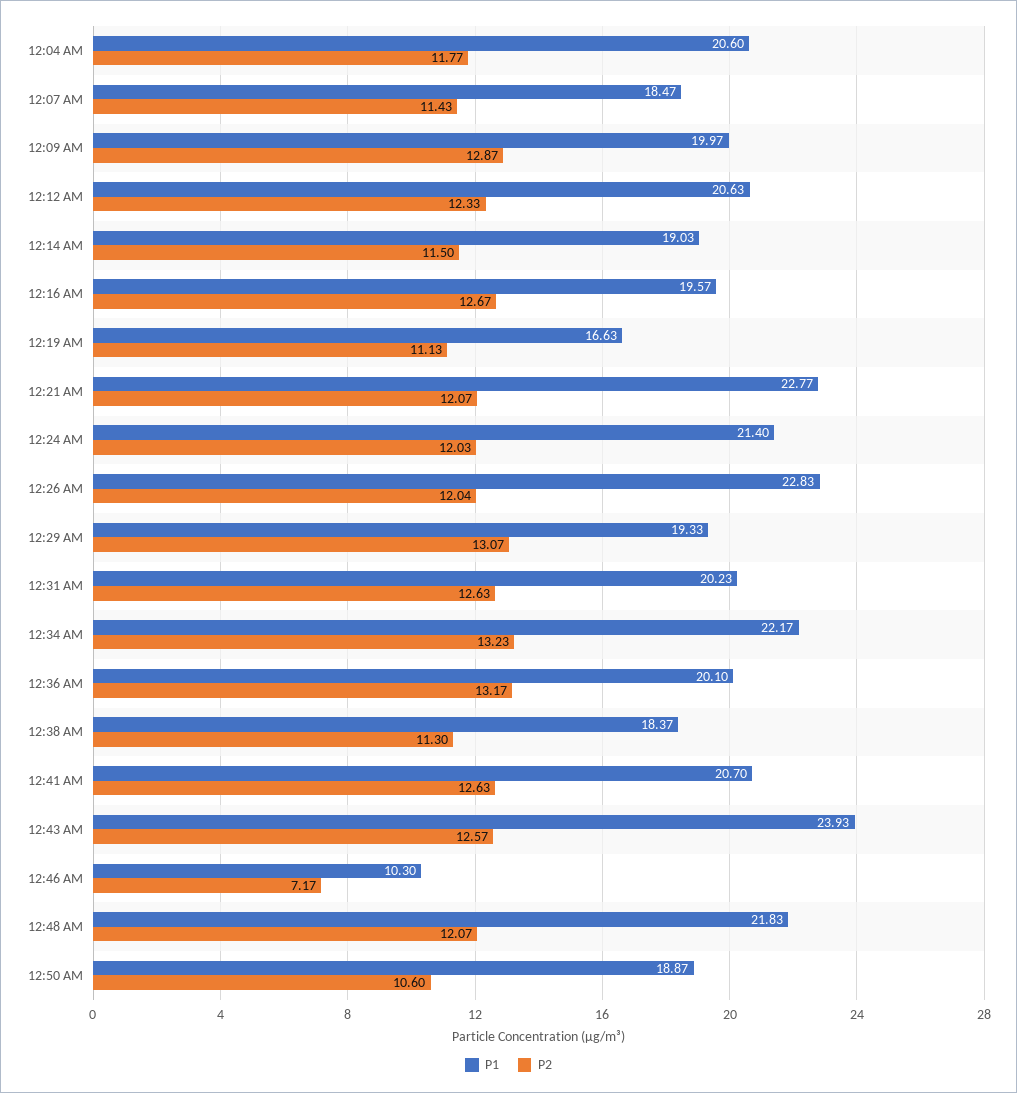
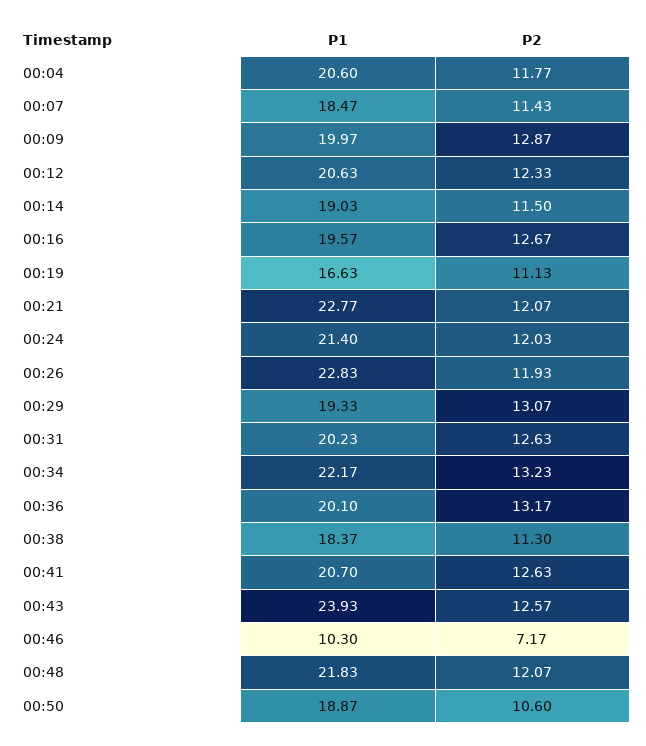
P2, 12:26 AM: 12.04 -> 11.93

